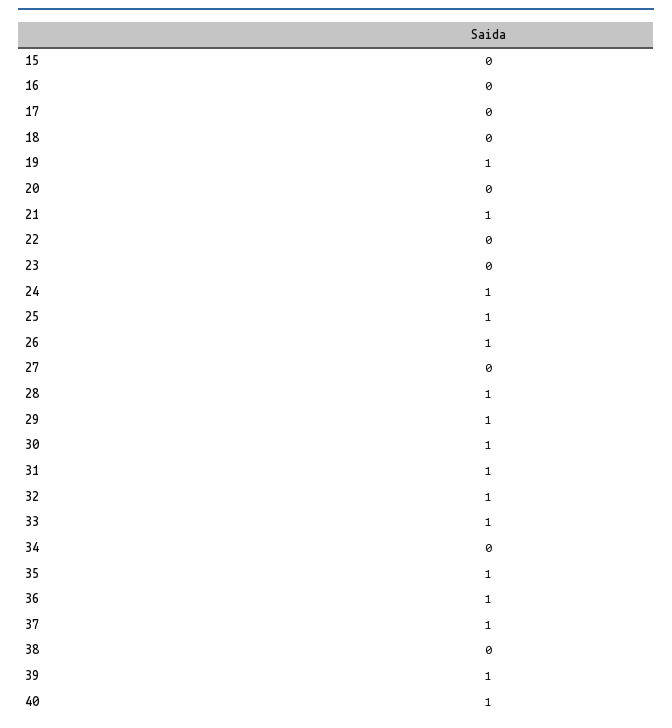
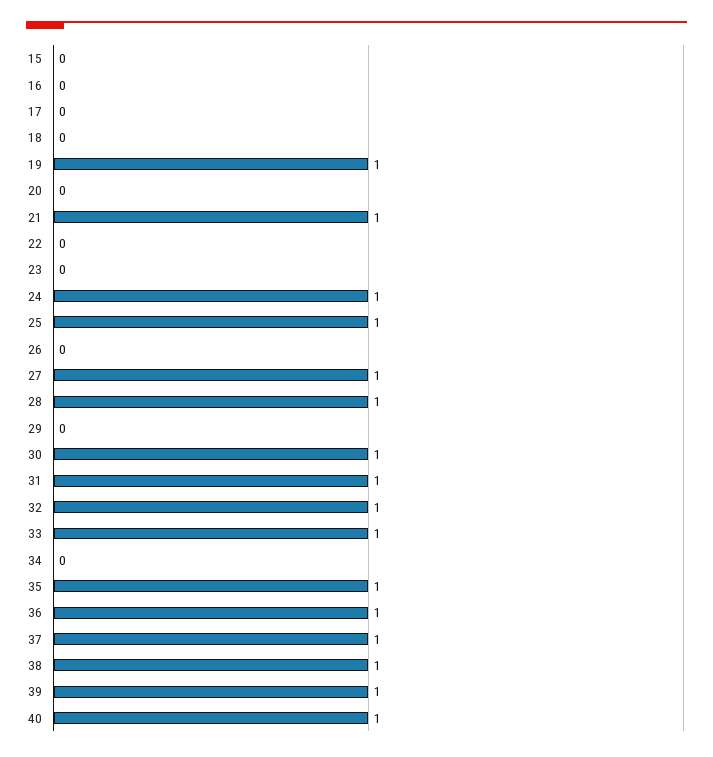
26: 1 -> 0
27: 0 -> 1
29: 1 -> 0
38: 0 -> 1

